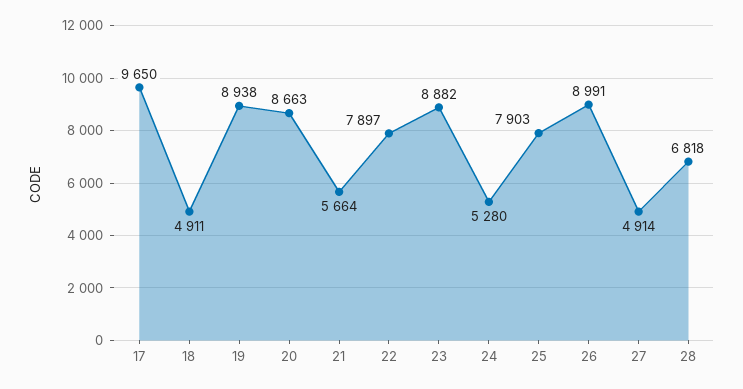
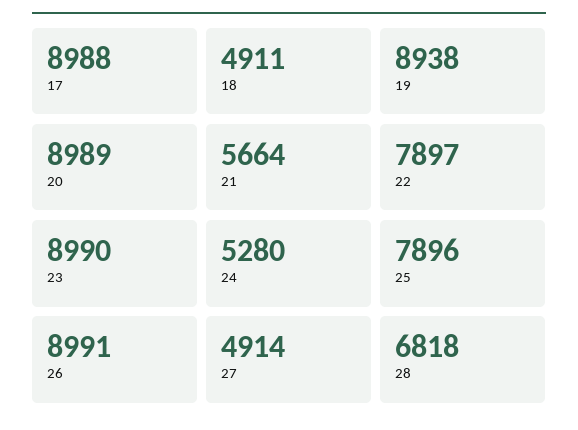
17: 9650 -> 8988
20: 8663 -> 8989
23: 8882 -> 8990
25: 7903 -> 7896

